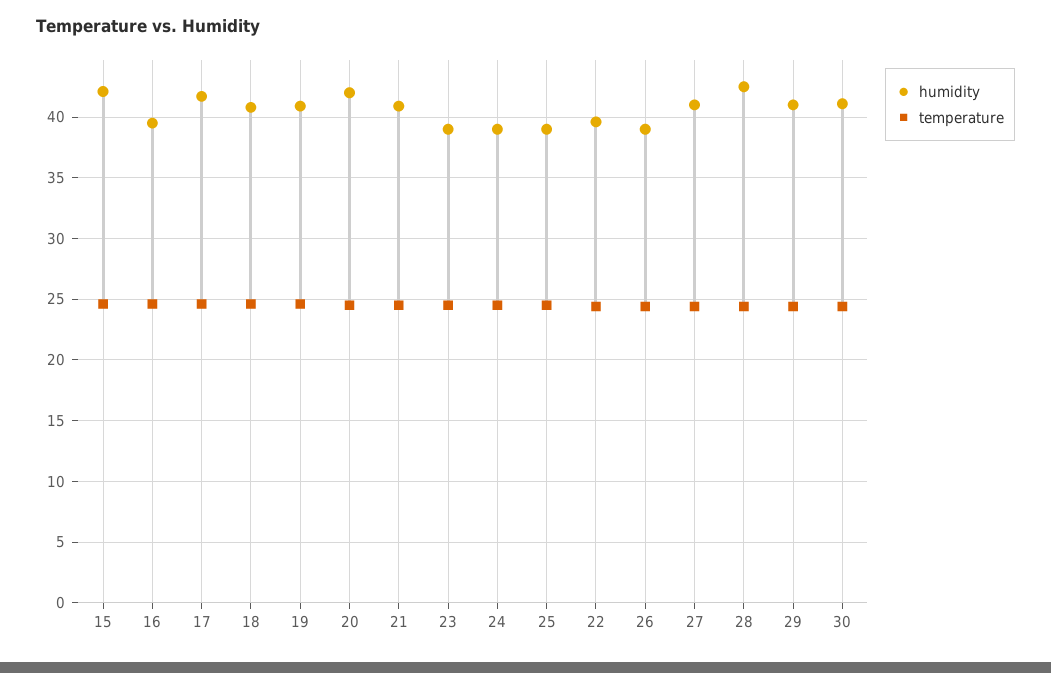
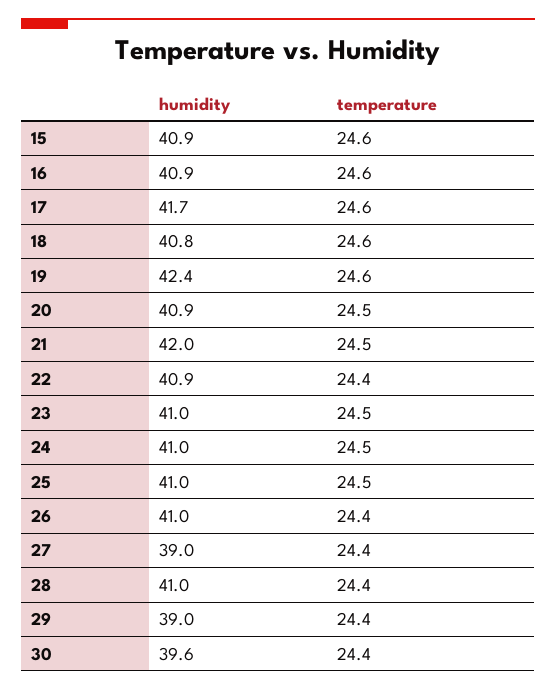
humidity, 15: 42 -> 40.9
humidity, 16: 39.5 -> 40.9
humidity, 19: 41 -> 42.4
humidity, 20: 42 -> 40.9
humidity, 21: 41 -> 42
humidity, 23: 39 -> 41
humidity, 24: 39 -> 41
humidity, 25: 39 -> 41
humidity, 22: 39.5 -> 40.9
humidity, 26: 39 -> 41
humidity, 27: 41 -> 39
humidity, 28: 42.5 -> 41
humidity, 29: 41 -> 39
humidity, 30: 41 -> 39.6

